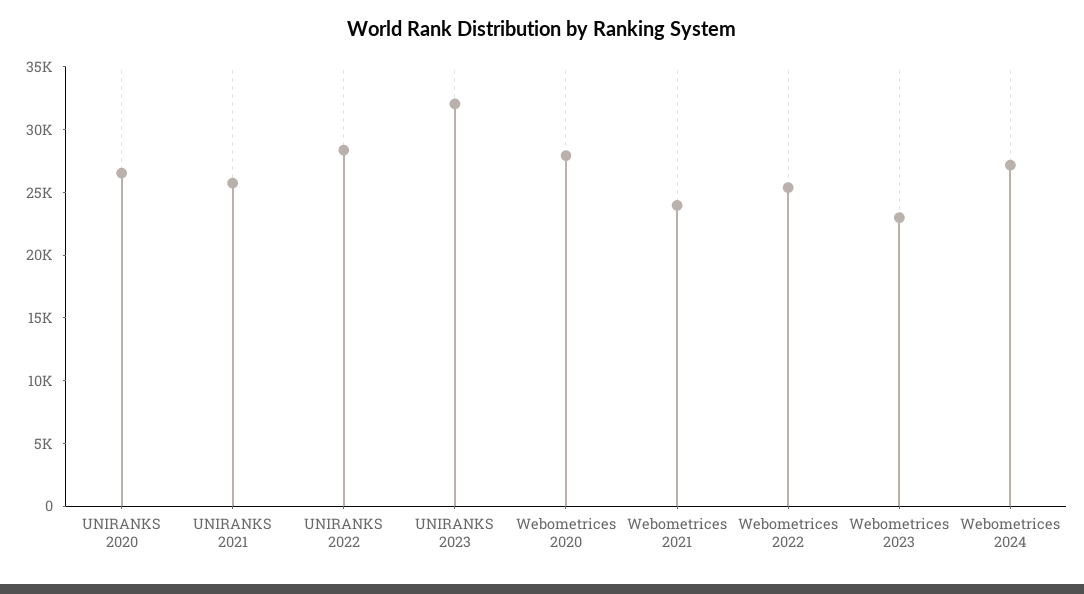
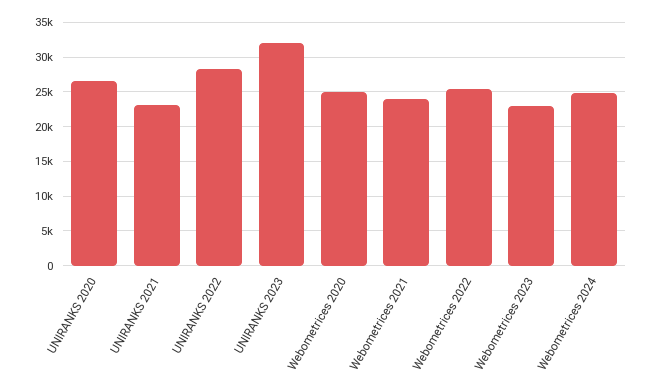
UNIRANKS 2021: 26000 -> 23000
Webometrices 2020: 28000 -> 25000
Webometrices 2024: 27000 -> 25000

